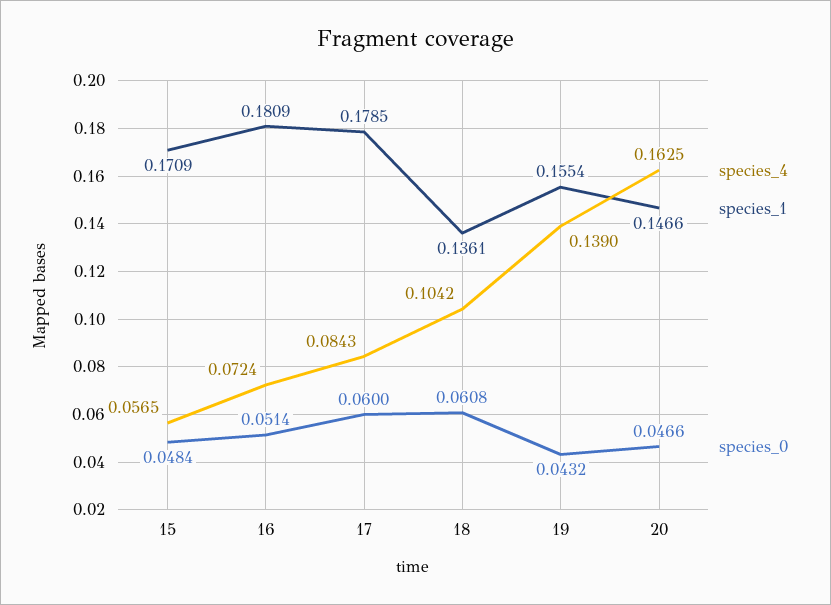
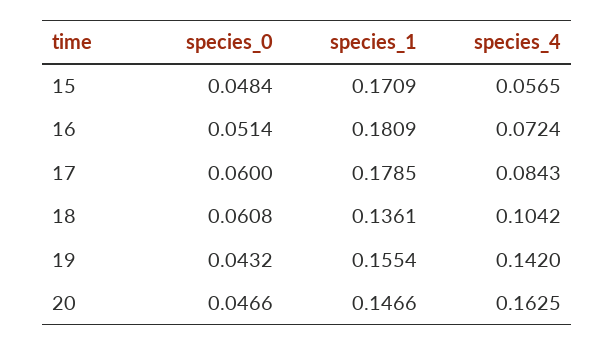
species_4, 19: 0.139 -> 0.142

